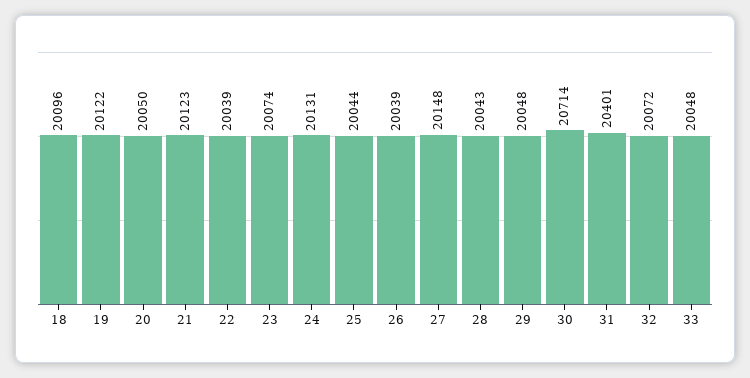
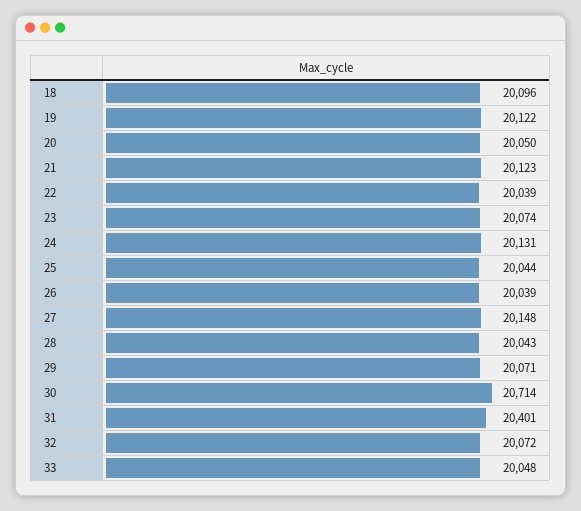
29: 20048 -> 20071

